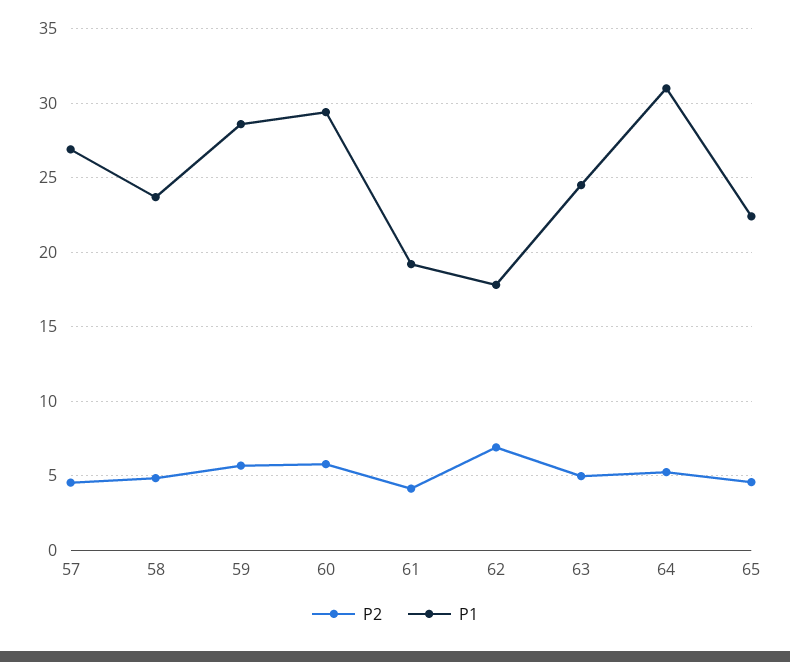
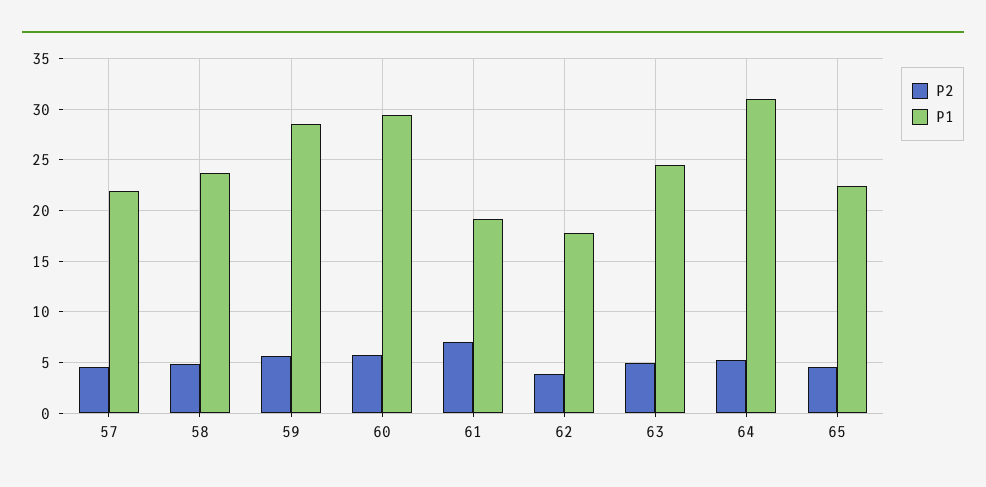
P1, 57: 27 -> 22
P2, 61: 4 -> 7
P2, 62: 7 -> 4

